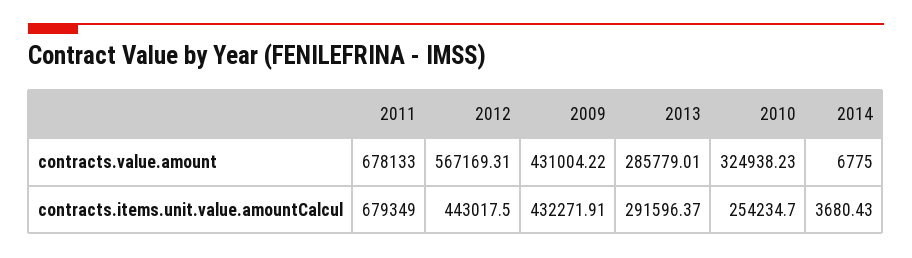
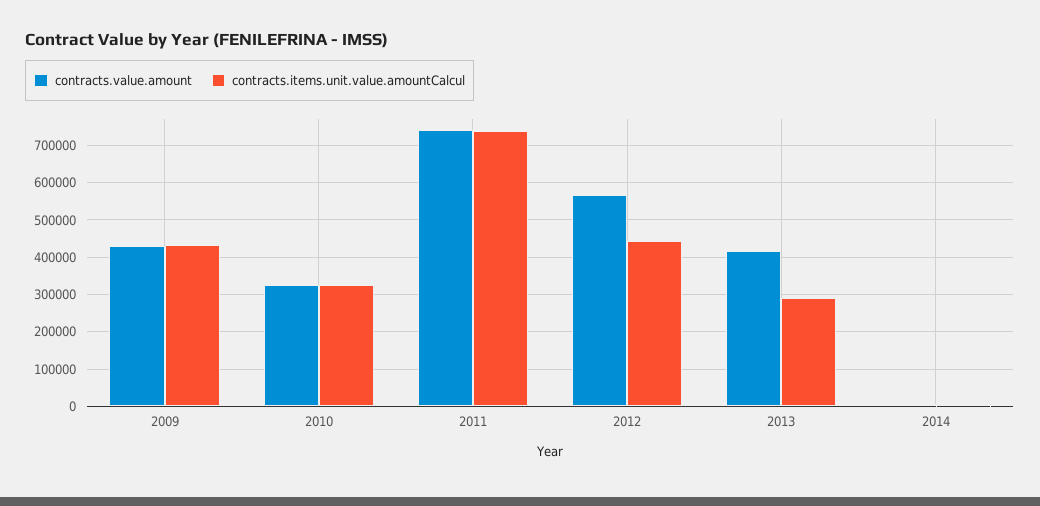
contracts.value.amount, 2011: 678133 -> 740000
contracts.value.amount, 2013: 285779.01 -> 420000
contracts.items.unit.value.amountCalcul, 2011: 679349 -> 740000
contracts.items.unit.value.amountCalcul, 2010: 254234.7 -> 320000

